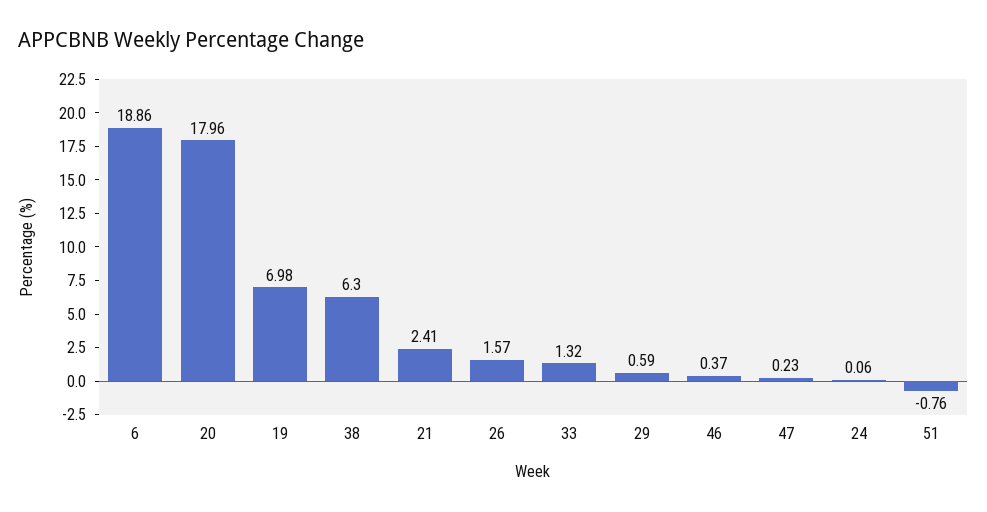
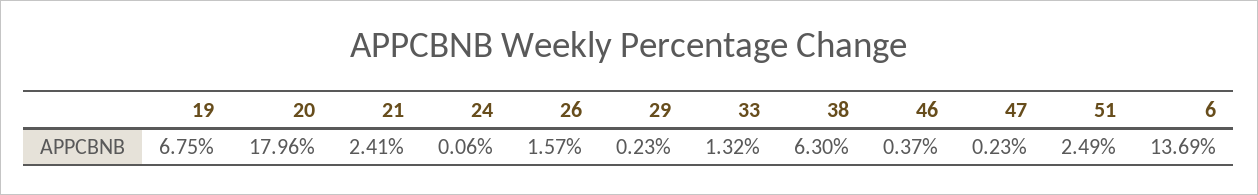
6: 18.86 -> 13.69
19: 6.98 -> 6.75
29: 0.59 -> 0.23
51: -0.76 -> 2.49

